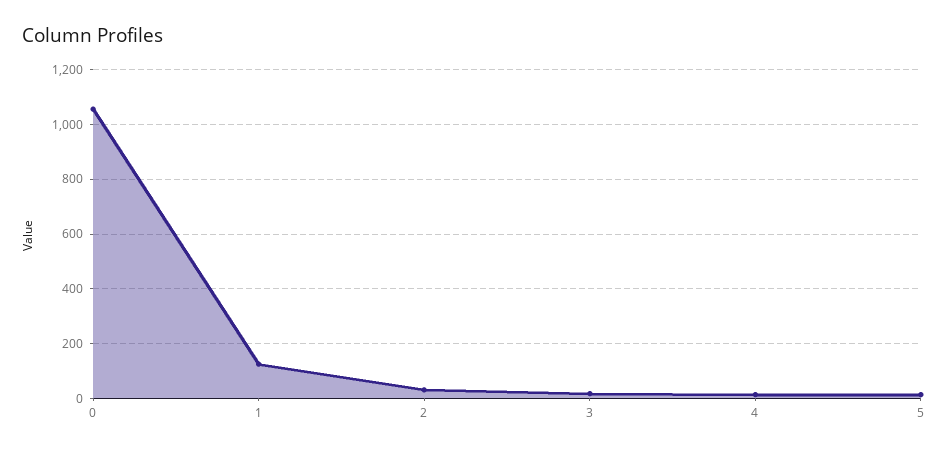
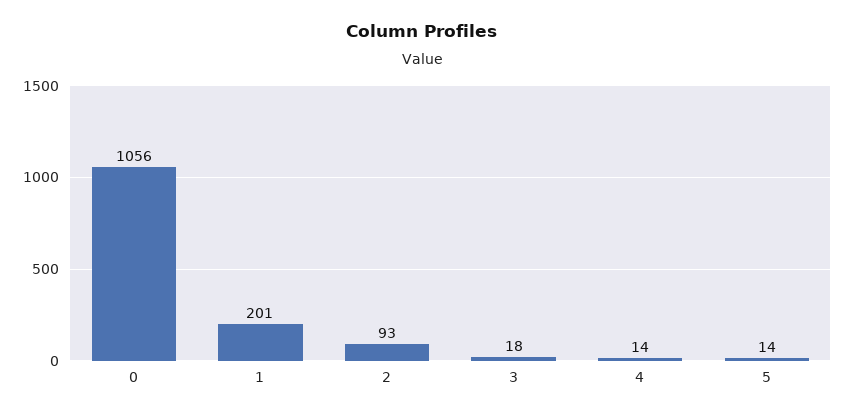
1: 125 -> 201
2: 25 -> 93

